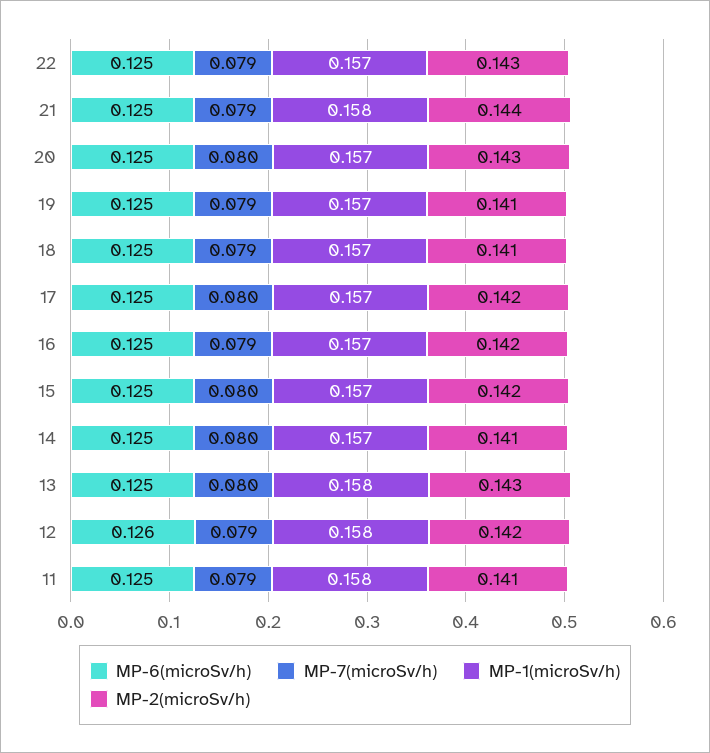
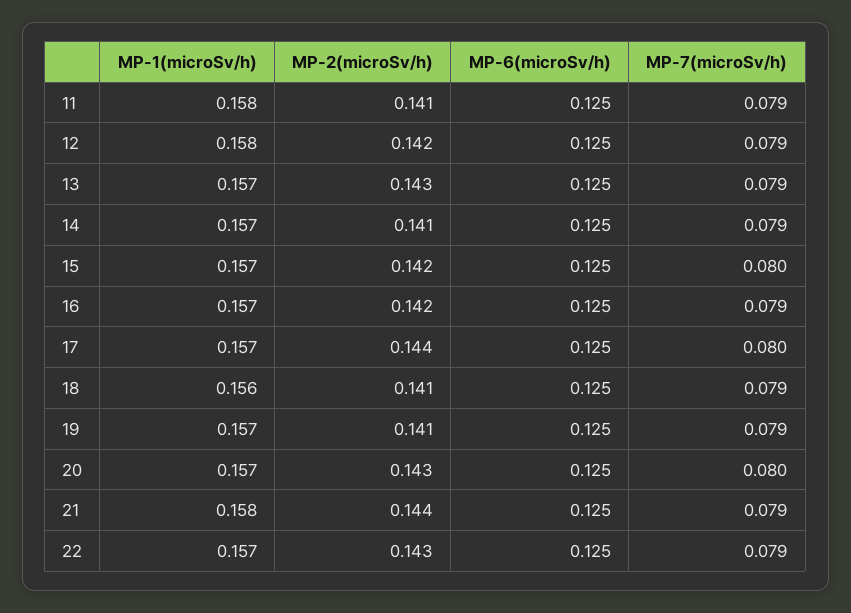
MP-1(microSv/h), 18: 0.157 -> 0.156
MP-2(microSv/h), 17: 0.142 -> 0.144
MP-7(microSv/h), 14: 0.08 -> 0.079
MP-7(microSv/h), 13: 0.08 -> 0.079
MP-1(microSv/h), 13: 0.158 -> 0.157
MP-6(microSv/h), 12: 0.126 -> 0.125

